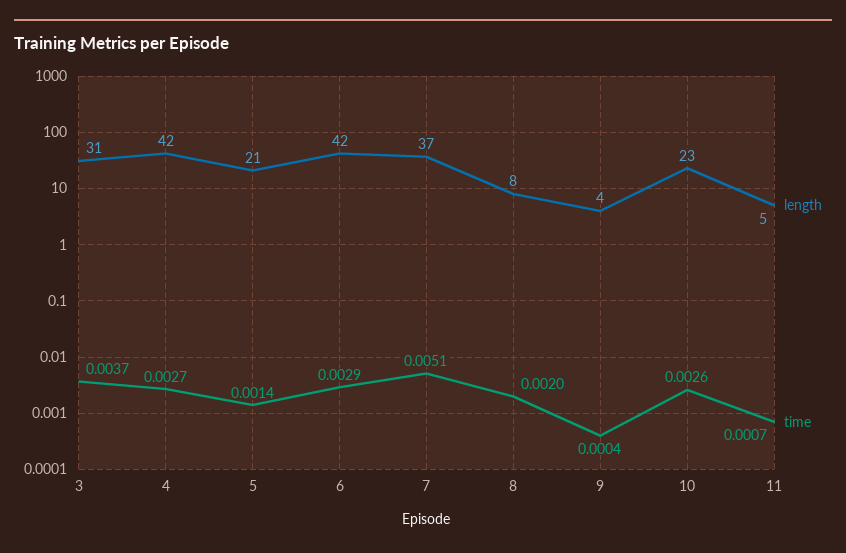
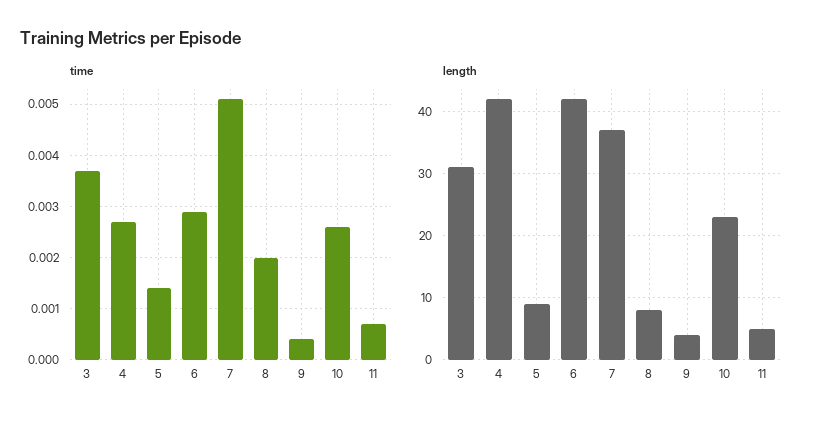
length, 5: 21 -> 9

